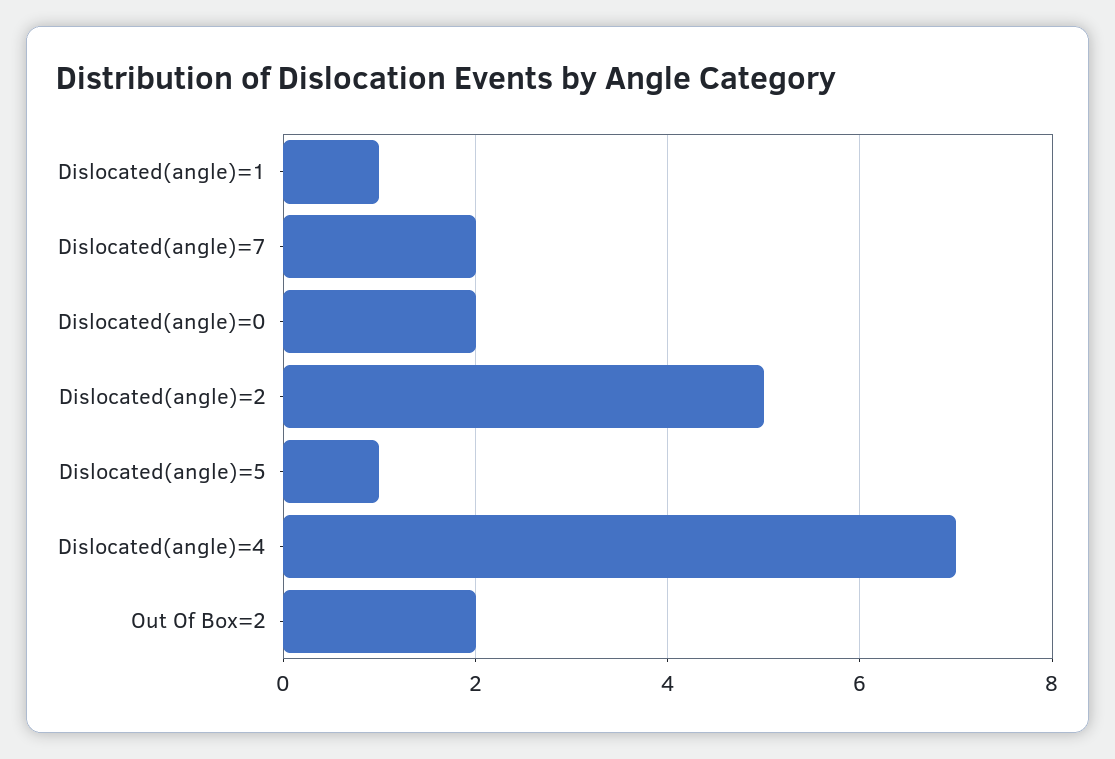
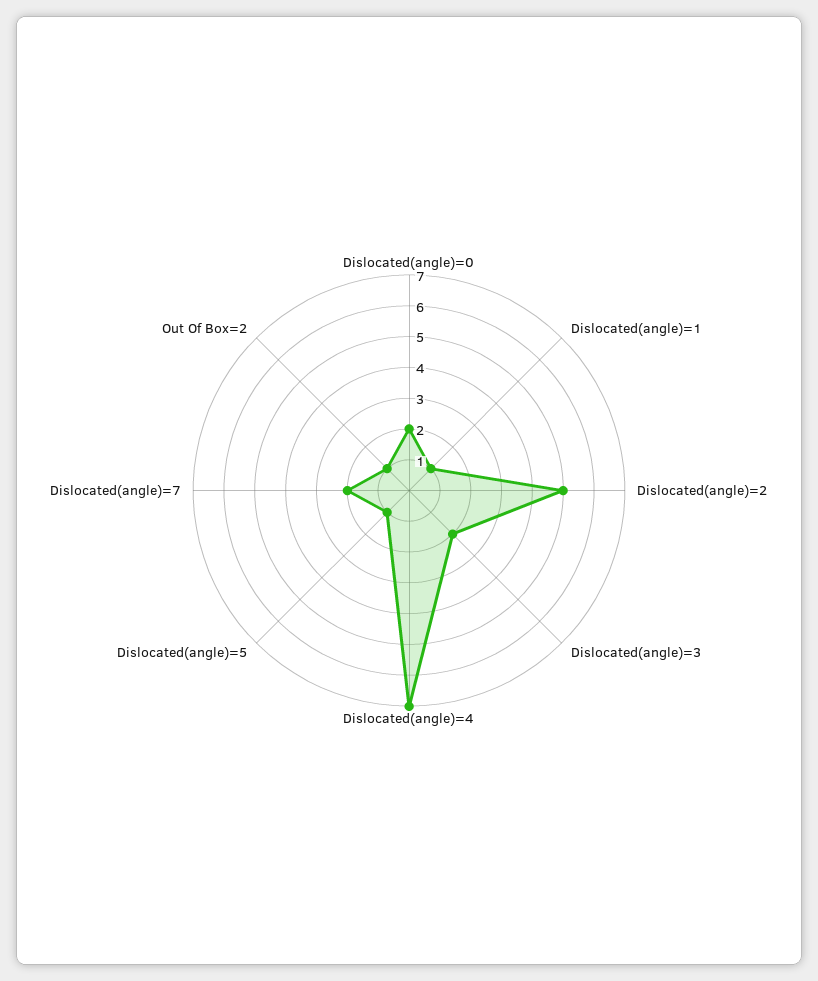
Out Of Box=2: 2 -> 1
Dislocated(angle)=3: none -> 2

